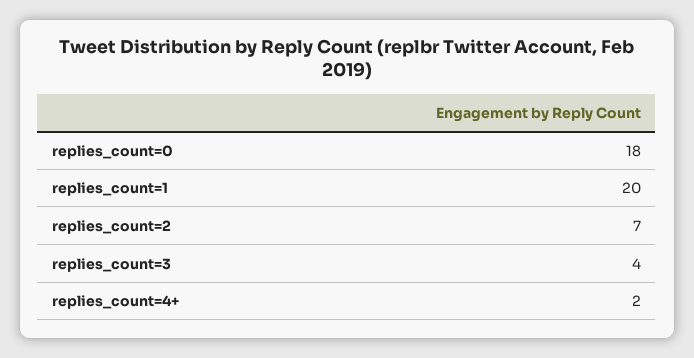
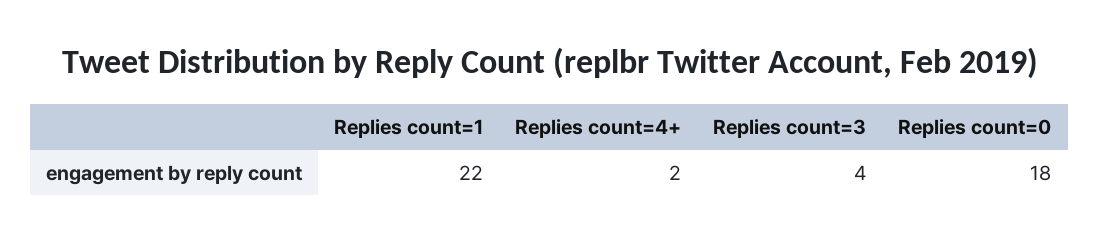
replies_count=1: 20 -> 22
replies_count=2: 7 -> none

